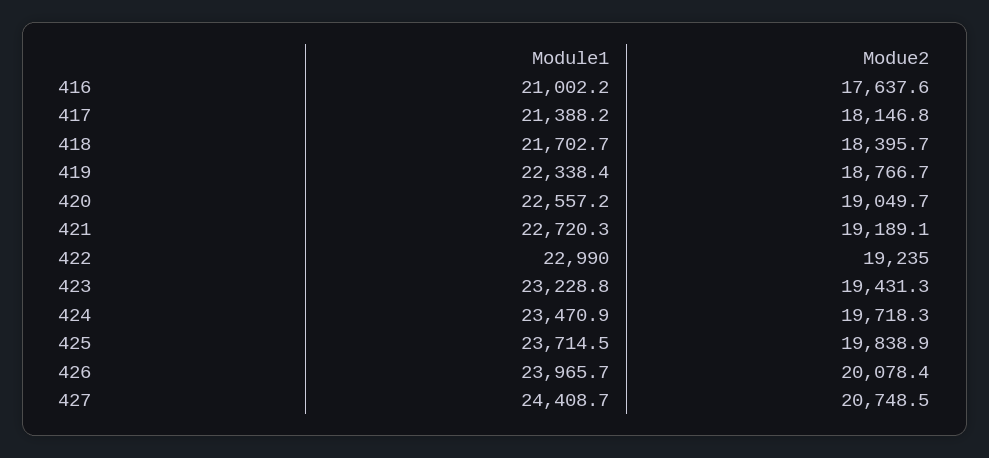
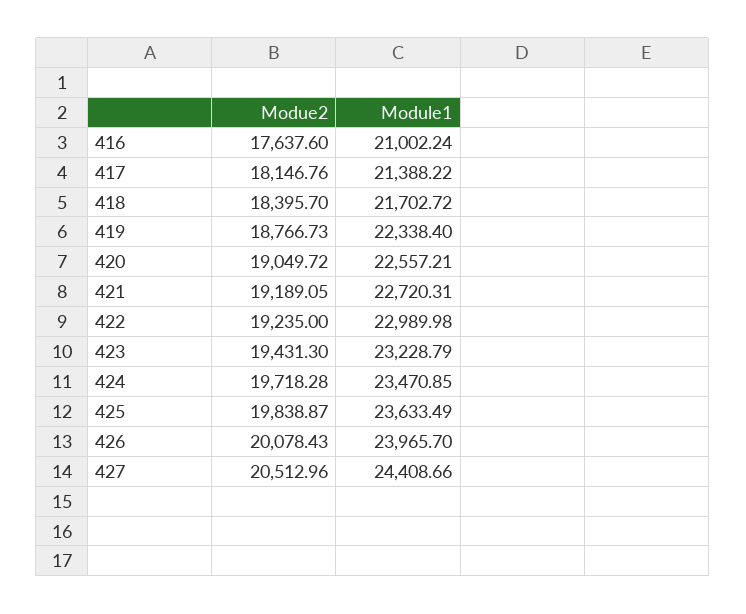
Module1, 425: 23714.5 -> 23633.49
Modue2, 427: 20748.5 -> 20512.96

